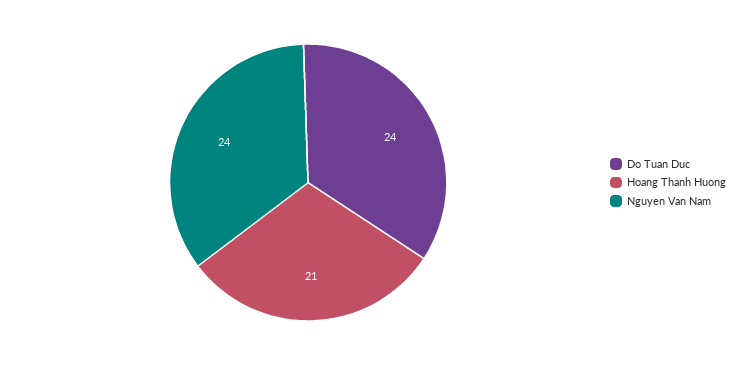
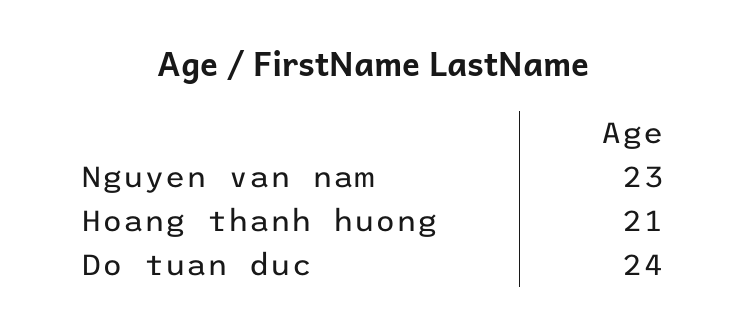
Nguyen Van Nam: 24 -> 23

